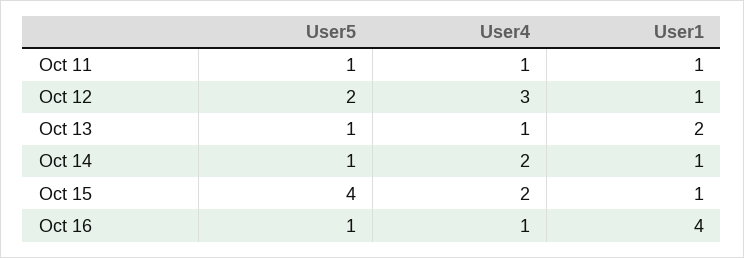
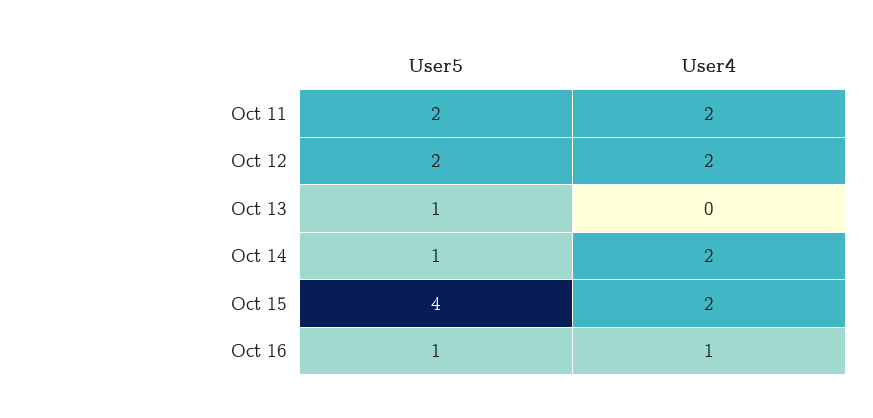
User5, Oct 11: 1 -> 2
User4, Oct 11: 1 -> 2
User1, Oct 11: 1 -> none
User4, Oct 12: 3 -> 2
User1, Oct 12: 1 -> none
User4, Oct 13: 1 -> 0
User1, Oct 13: 2 -> none
User1, Oct 14: 1 -> none
User1, Oct 15: 1 -> none
User1, Oct 16: 4 -> none

